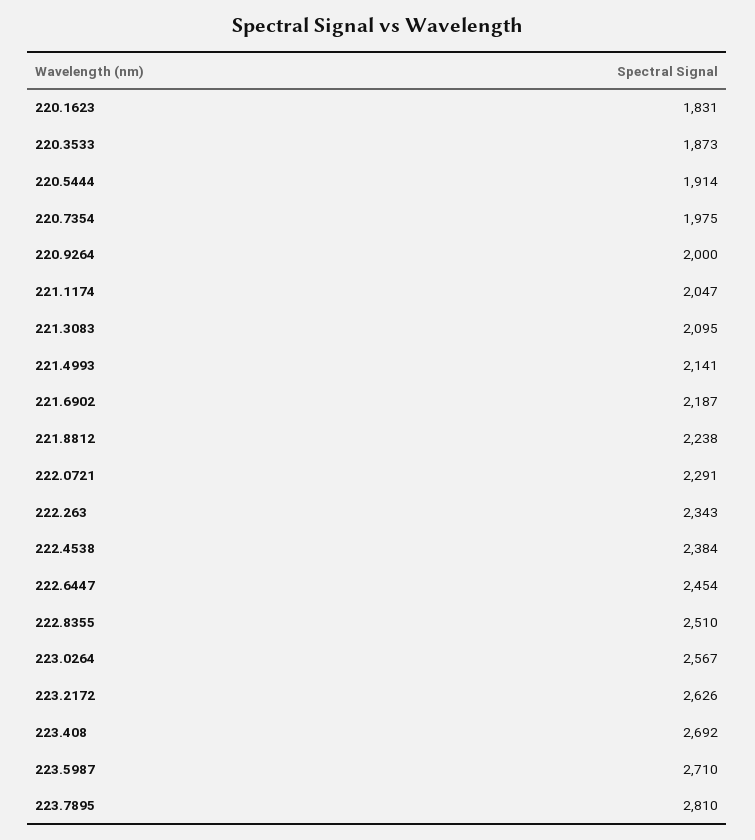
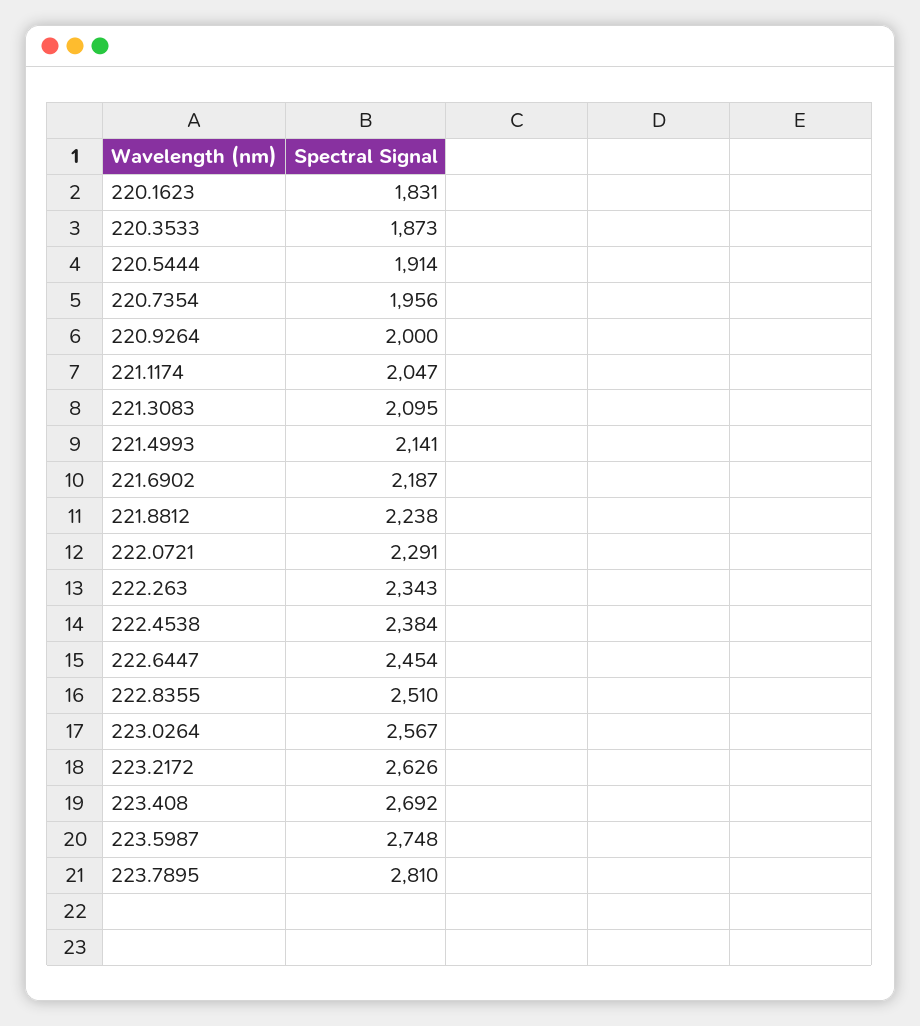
220.7354: 1975 -> 1956
223.5987: 2710 -> 2748

